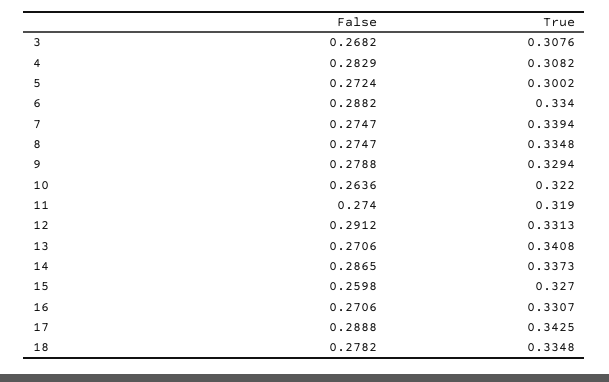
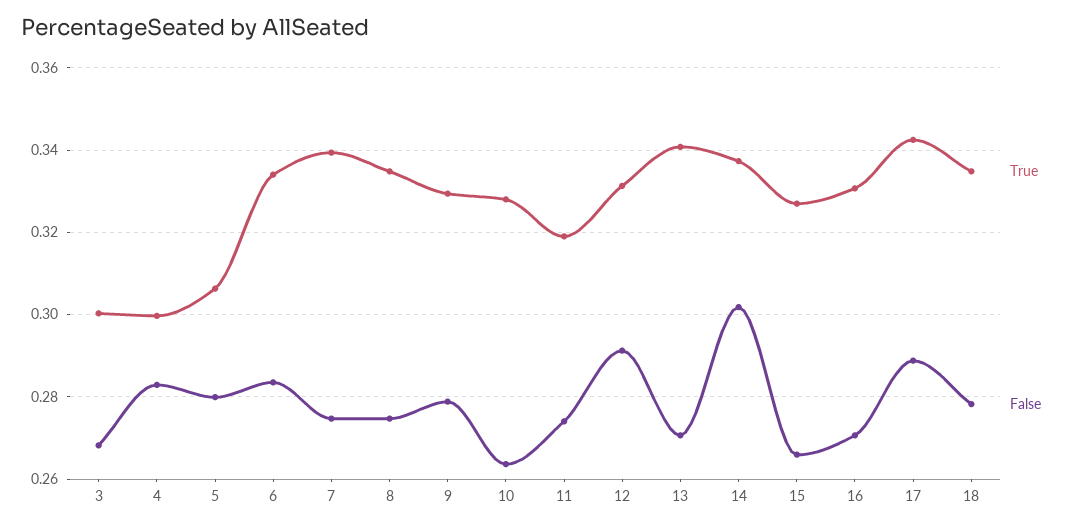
True, 3: 0.3076 -> 0.3
True, 4: 0.3082 -> 0.3
False, 5: 0.2724 -> 0.28
True, 5: 0.3002 -> 0.306
False, 6: 0.2882 -> 0.284
True, 10: 0.322 -> 0.328
False, 14: 0.2865 -> 0.302
False, 15: 0.2598 -> 0.266

